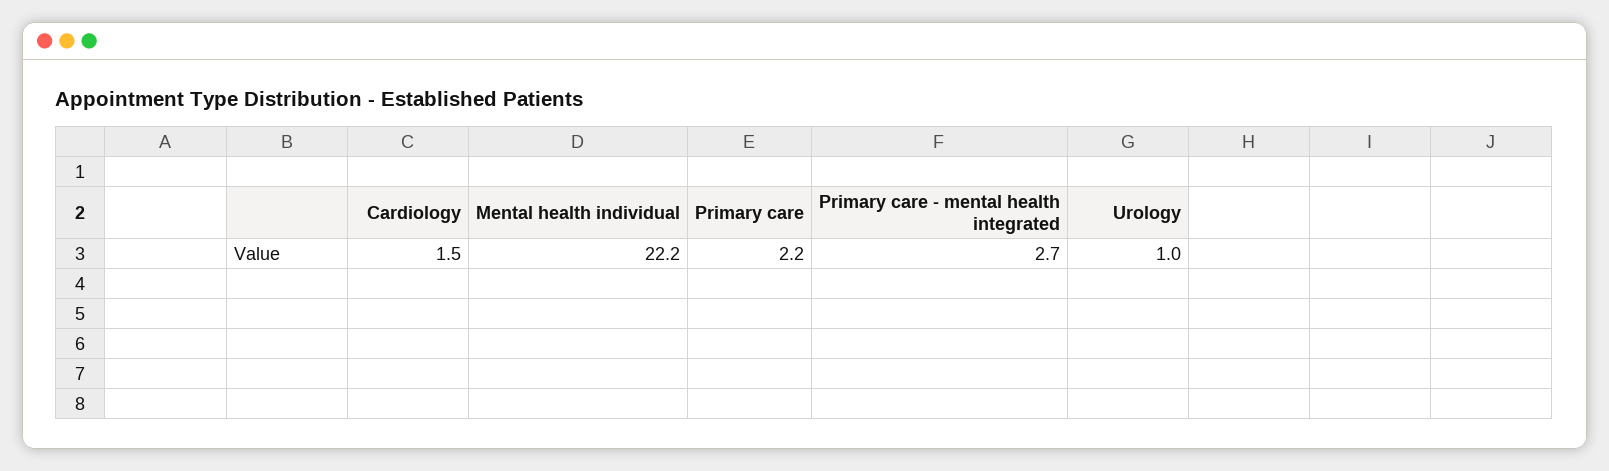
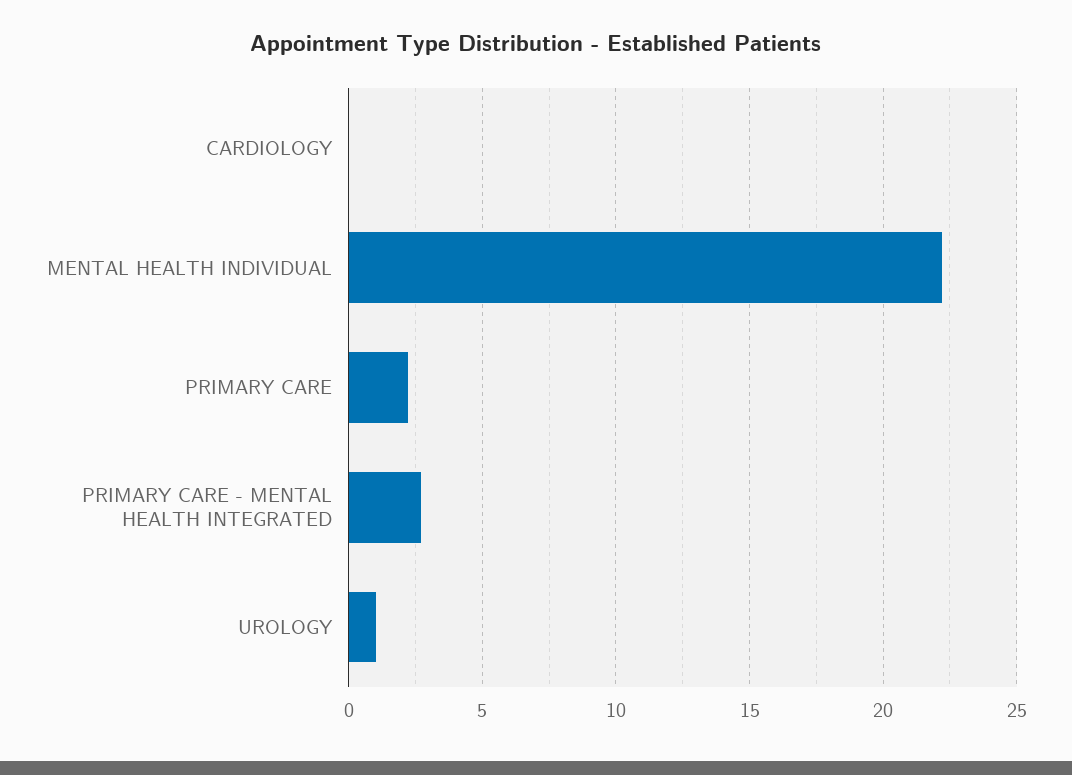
Cardiology: 1.5 -> 0

